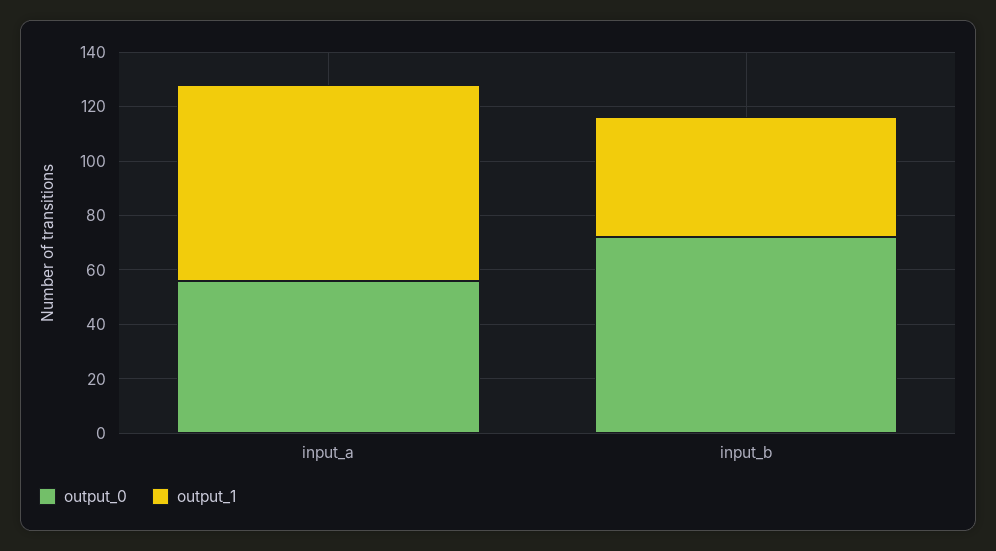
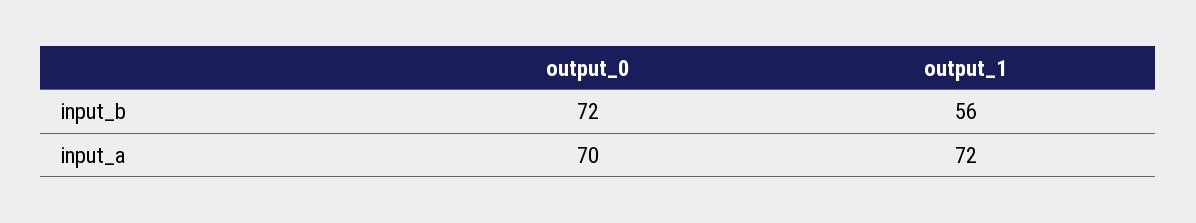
output_0, input_a: 55 -> 70
output_1, input_b: 45 -> 56

